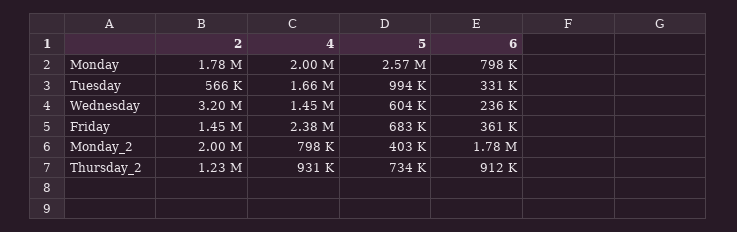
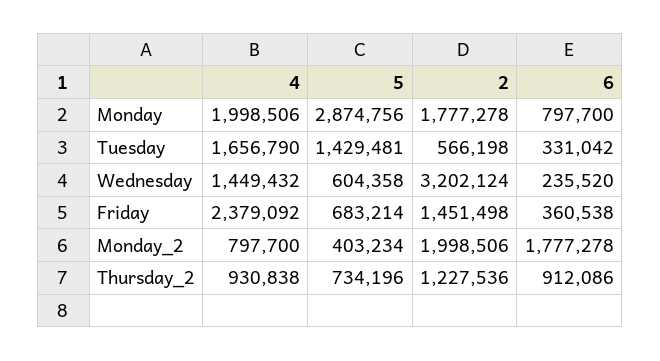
5, Monday: 2570000 -> 2874756
5, Tuesday: 994000 -> 1429481

